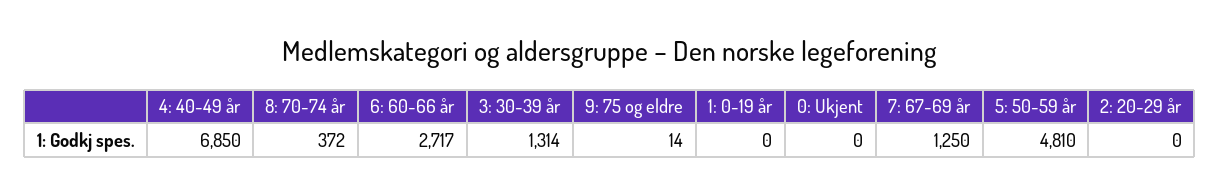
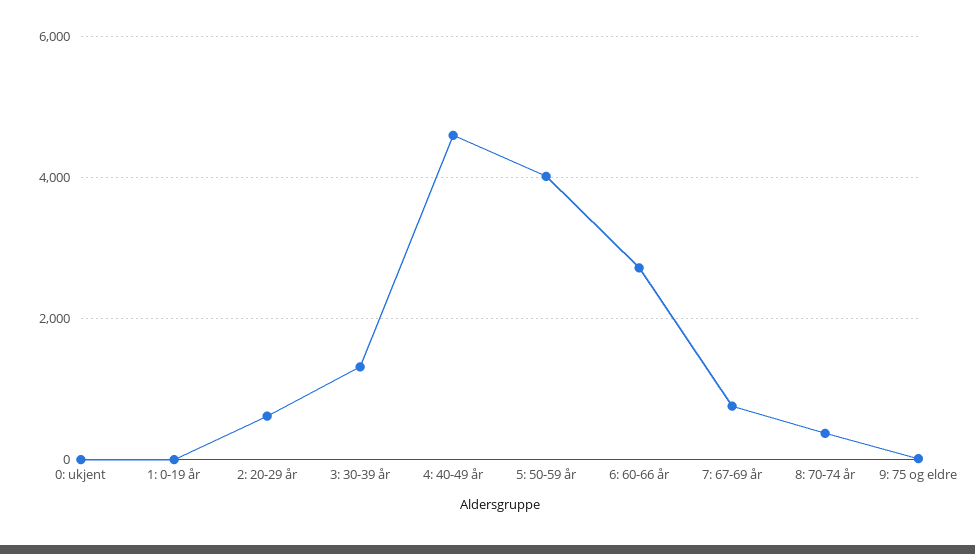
4: 40-49 år: 6850 -> 4600
7: 67-69 år: 1250 -> 800
5: 50-59 år: 4810 -> 4000
2: 20-29 år: 0 -> 600

